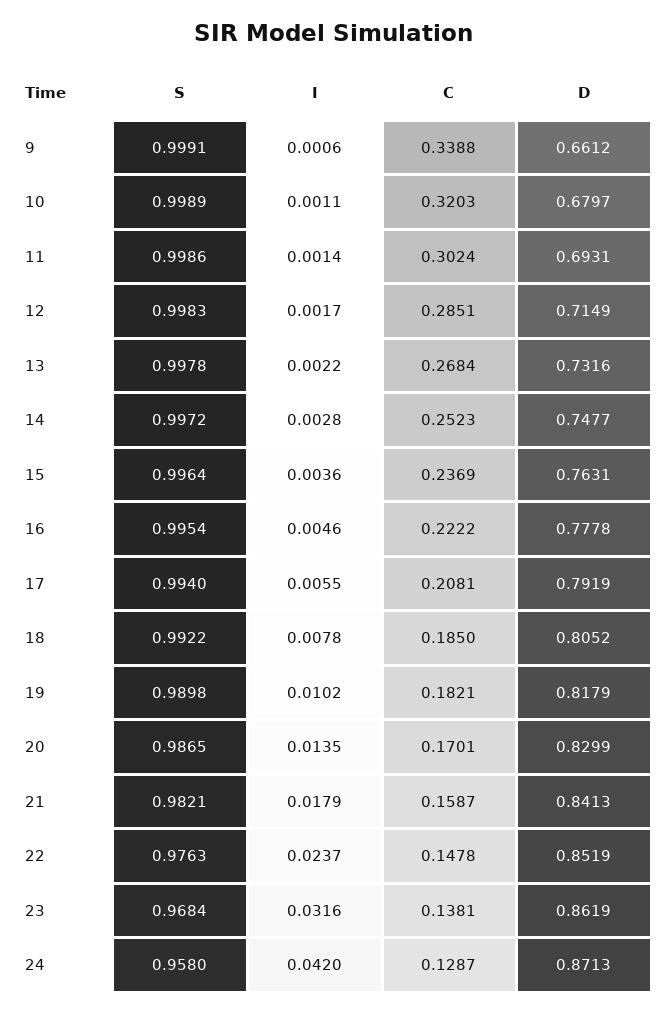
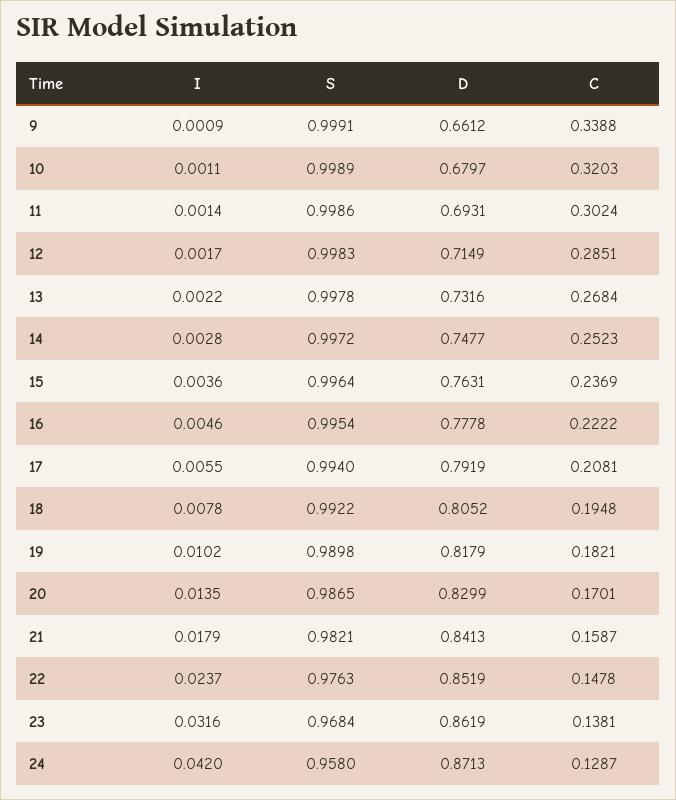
I, 9: 0.0006 -> 0.0009
C, 18: 0.185 -> 0.1948

